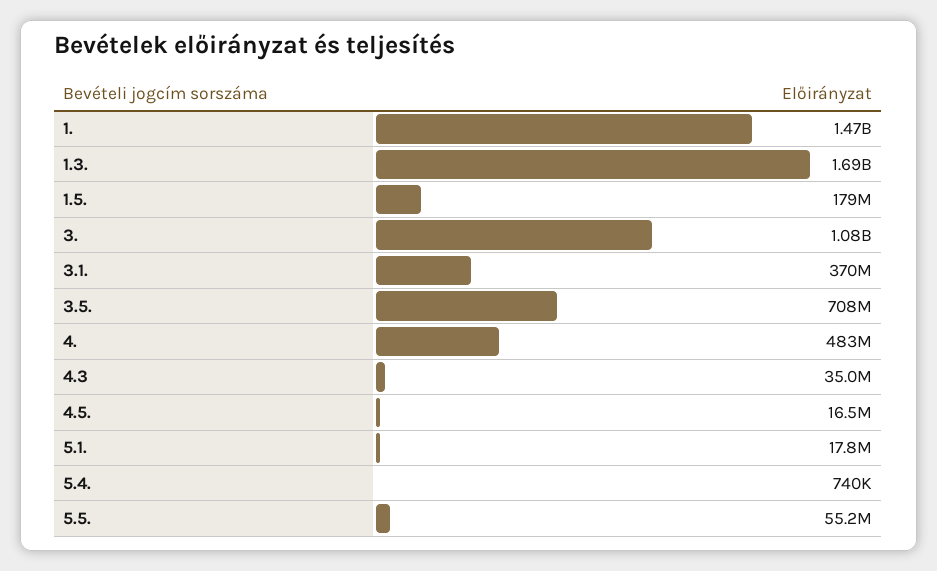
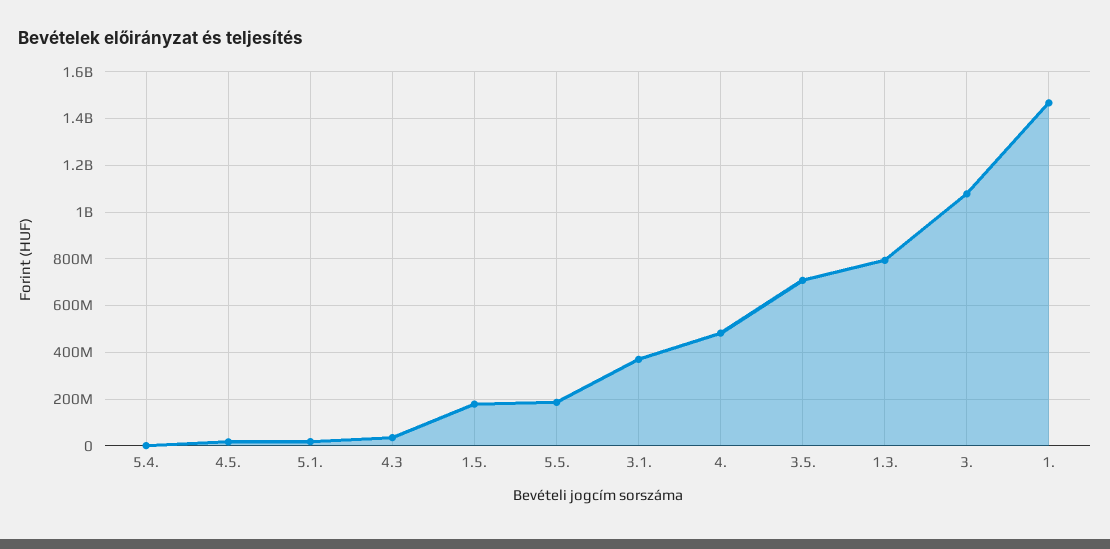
1.3.: 1690000000 -> 800000000
5.5.: 55200000 -> 200000000

